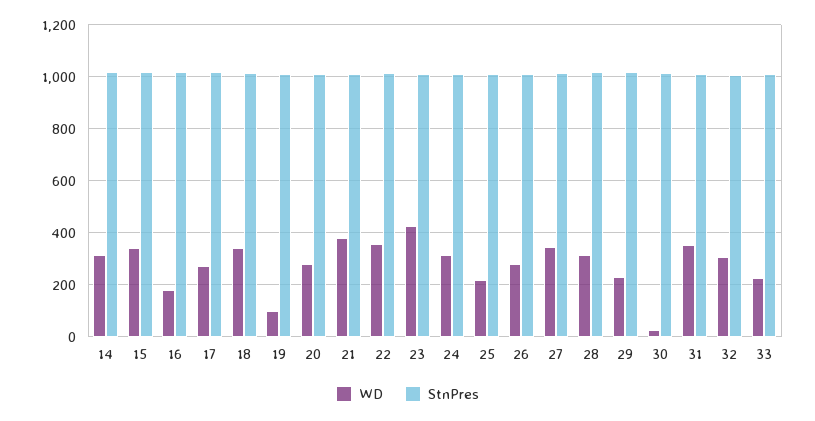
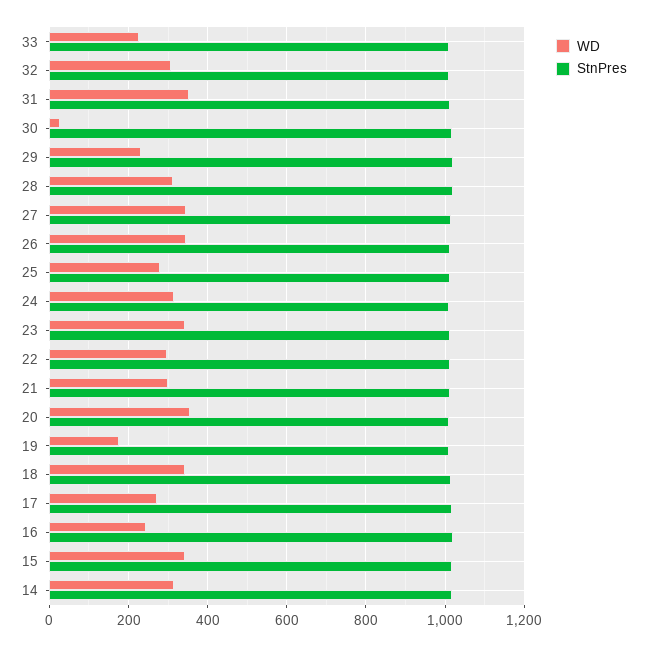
WD, 16: 175 -> 240
WD, 19: 100 -> 180
WD, 20: 275 -> 360
WD, 21: 375 -> 300
WD, 22: 350 -> 300
WD, 23: 425 -> 340
WD, 25: 225 -> 280
WD, 26: 275 -> 340

